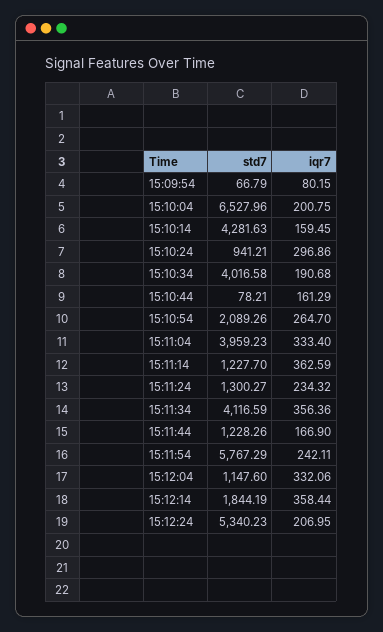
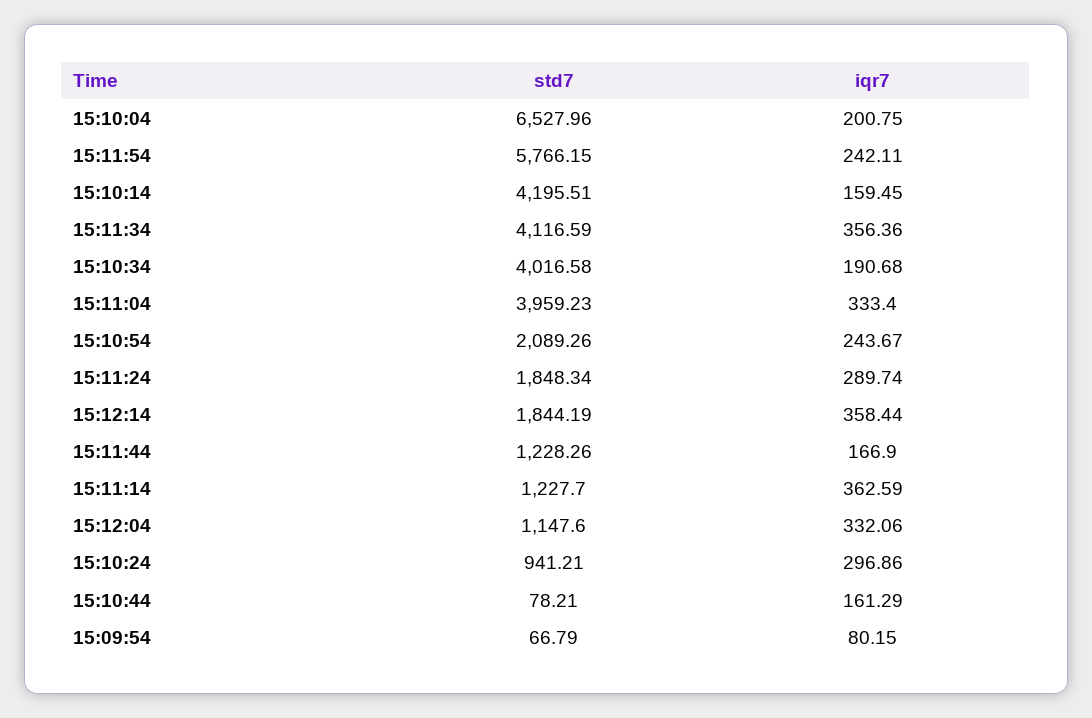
std7, 15:10:14: 4281.63 -> 4195.51
iqr7, 15:10:54: 264.7 -> 243.67
std7, 15:11:24: 1300.27 -> 1848.34
iqr7, 15:11:24: 234.32 -> 289.74
std7, 15:11:54: 5767.29 -> 5766.15
std7, 15:12:24: 5340.23 -> none
iqr7, 15:12:24: 206.95 -> none

